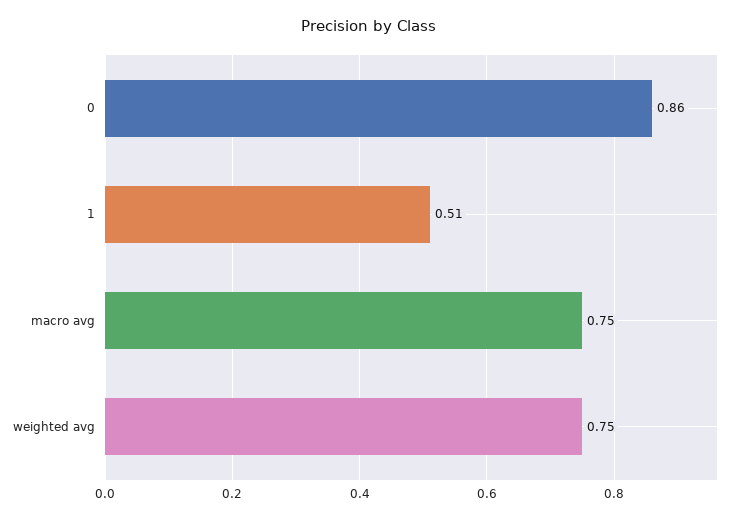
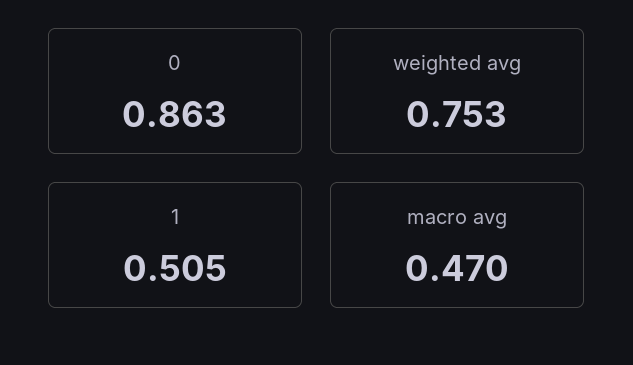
macro avg: 0.75 -> 0.47

